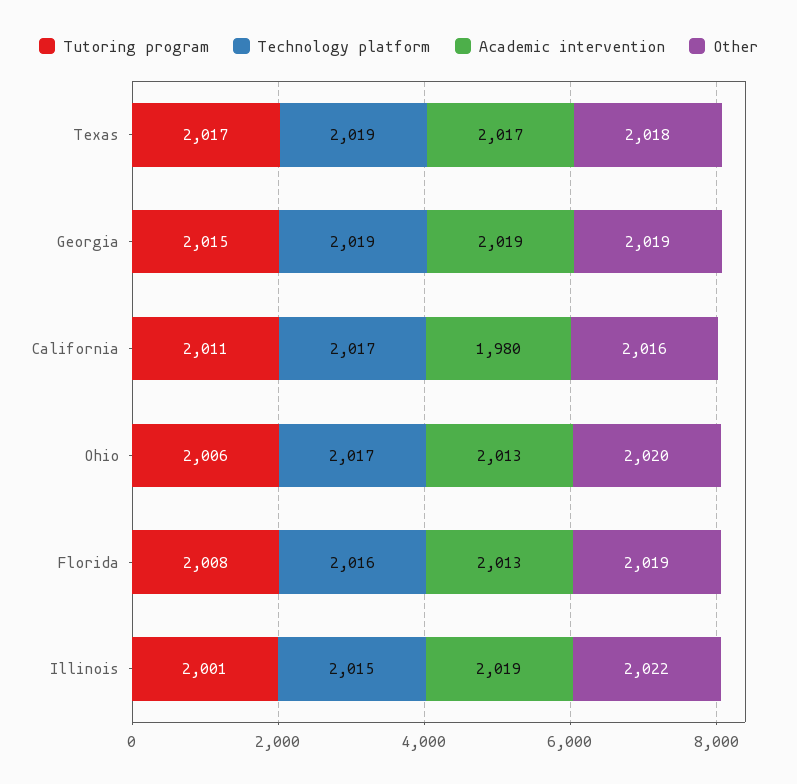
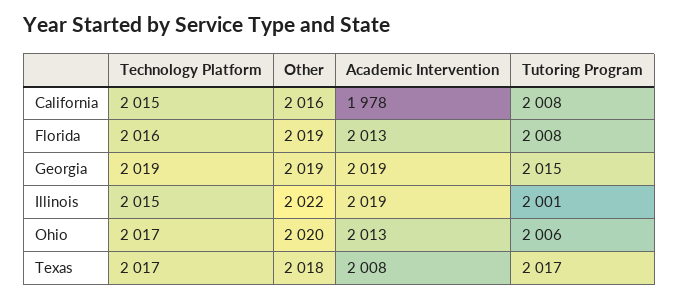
Technology platform, Texas: 2019 -> 2017
Academic intervention, Texas: 2017 -> 2008
Tutoring program, California: 2011 -> 2008
Technology platform, California: 2017 -> 2015
Academic intervention, California: 1980 -> 1978

